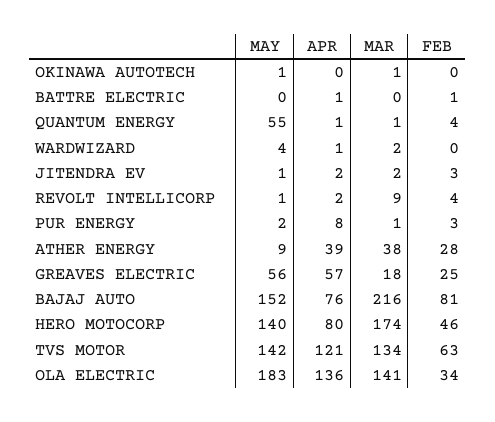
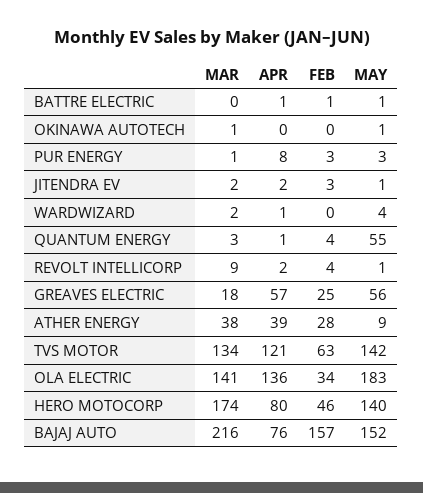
MAY, BATTRE ELECTRIC: 0 -> 1
MAR, QUANTUM ENERGY: 1 -> 3
MAY, PUR ENERGY: 2 -> 3
FEB, BAJAJ AUTO: 81 -> 157

